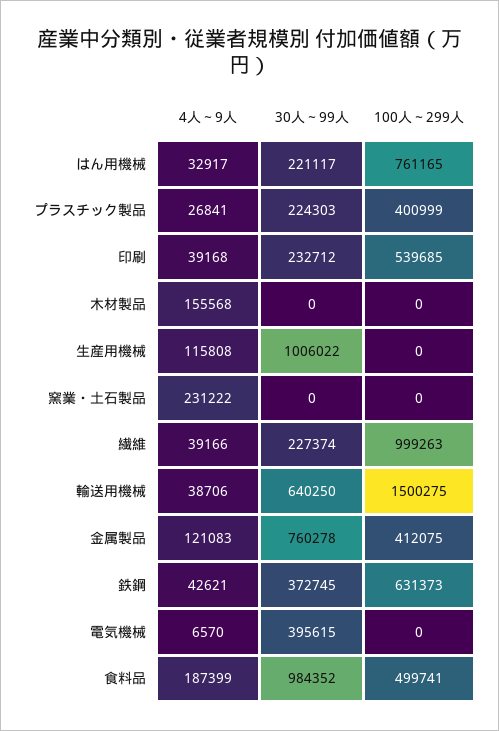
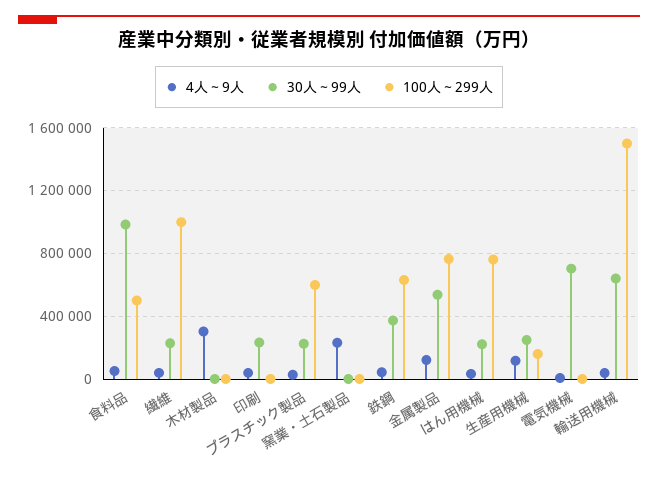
100人～299人, プラスチック製品: 400999 -> 600000
100人～299人, 印刷: 539685 -> 0
4人～9人, 木材製品: 155568 -> 300000
30人～99人, 生産用機械: 1006022 -> 250000
100人～299人, 生産用機械: 0 -> 150000
30人～99人, 金属製品: 760278 -> 550000
100人～299人, 金属製品: 412075 -> 750000
30人～99人, 電気機械: 395615 -> 700000
4人～9人, 食料品: 187399 -> 50000

